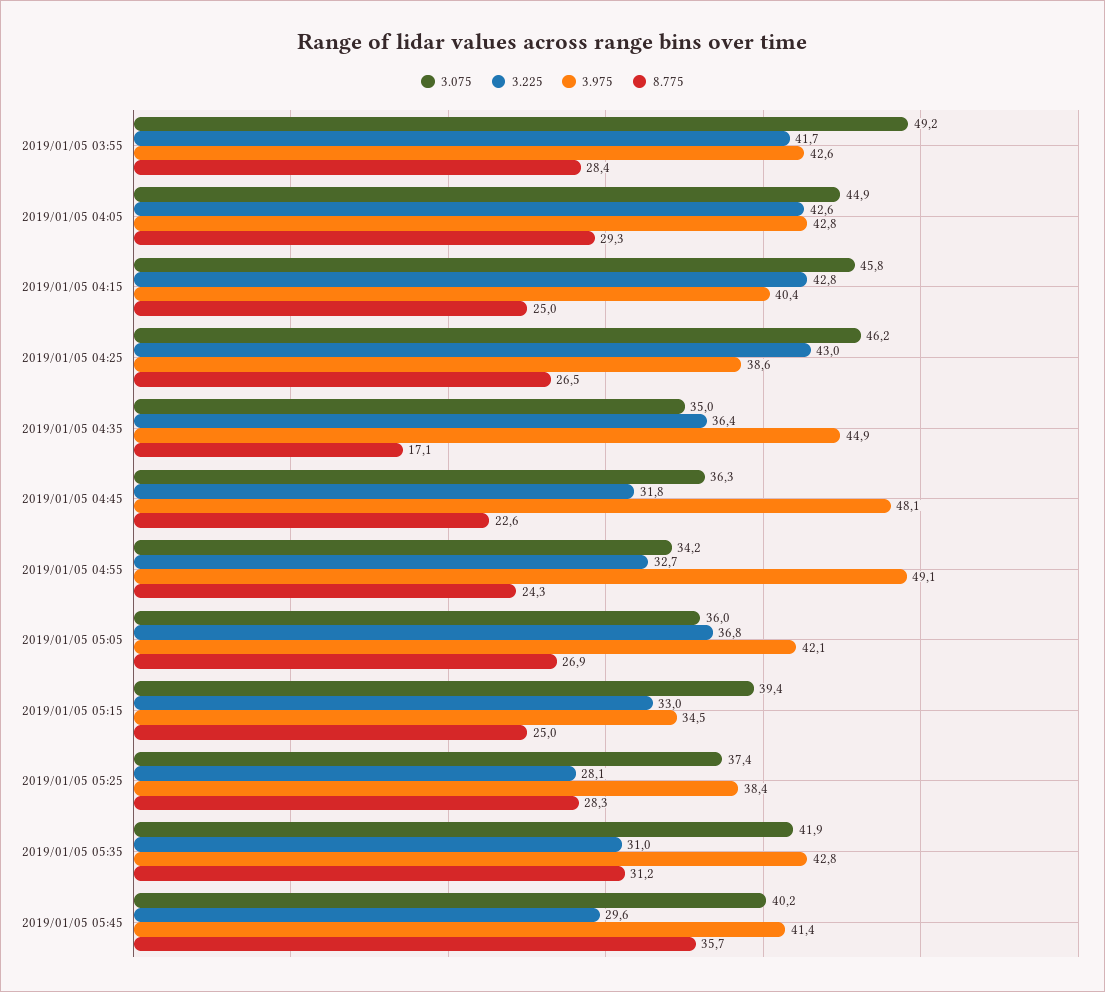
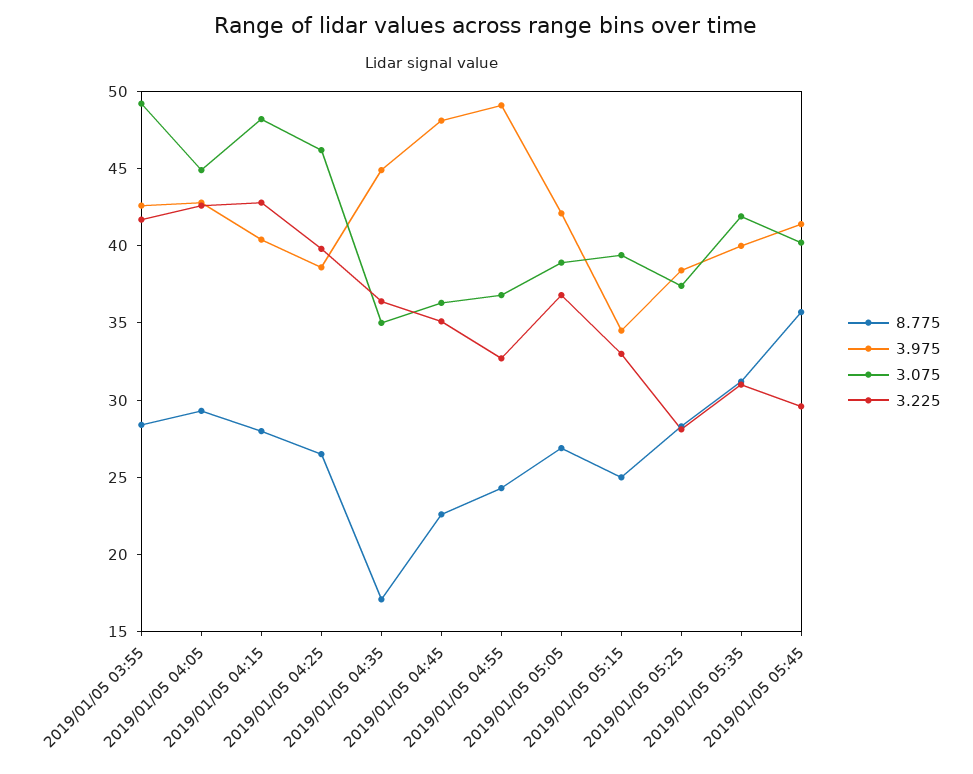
3.075, 2019/01/05 04:15: 45.8 -> 48
8.775, 2019/01/05 04:15: 25 -> 28
3.225, 2019/01/05 04:25: 43 -> 40
3.225, 2019/01/05 04:45: 31.8 -> 35
3.075, 2019/01/05 04:55: 34.2 -> 37
3.075, 2019/01/05 05:05: 36 -> 39
3.975, 2019/01/05 05:35: 42.8 -> 40

